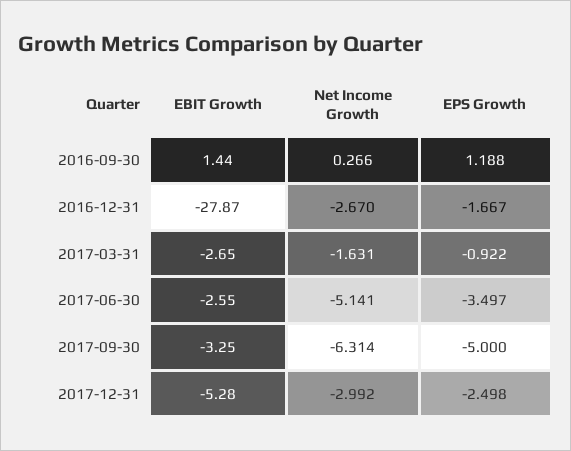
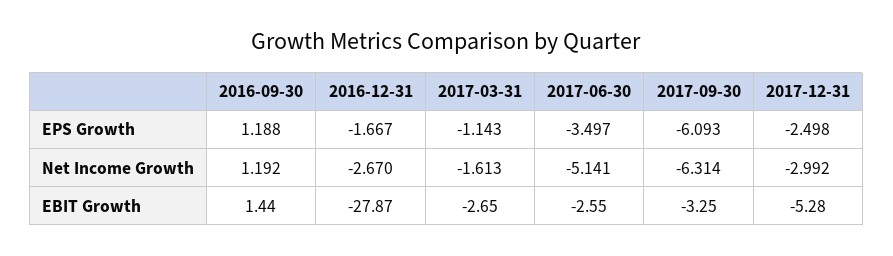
Net Income Growth, 2016-09-30: 0.266 -> 1.192
Net Income Growth, 2017-03-31: -1.631 -> -1.613
EPS Growth, 2017-03-31: -0.922 -> -1.143
EPS Growth, 2017-09-30: -5 -> -6.093

